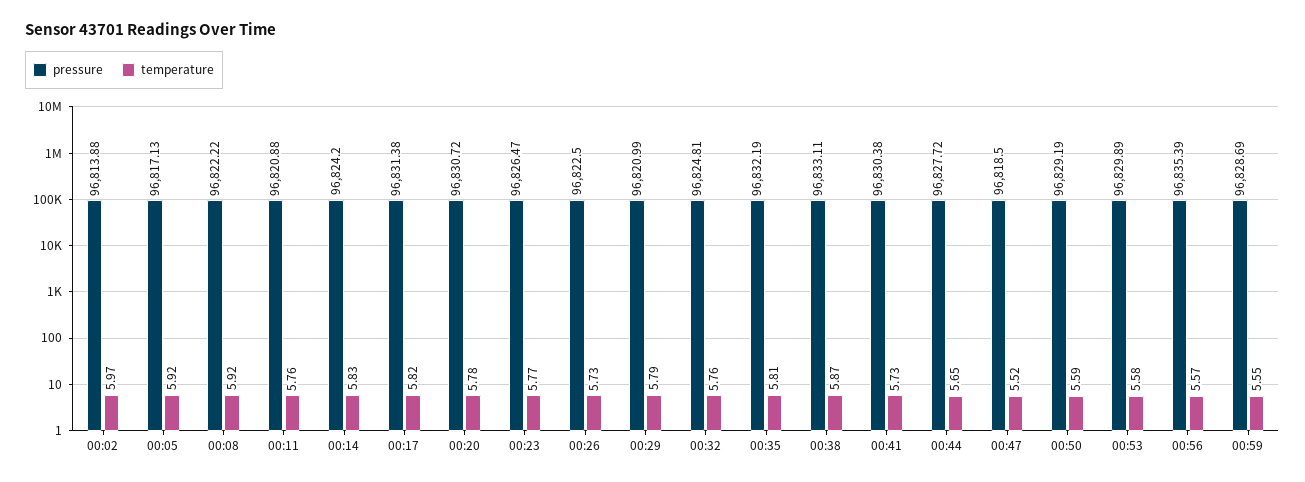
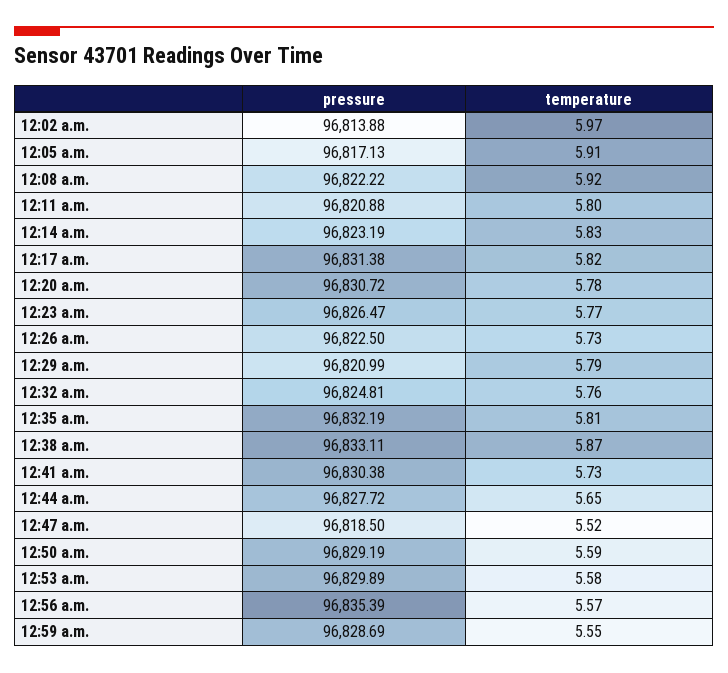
temperature, 00:05: 5.92 -> 5.91
temperature, 00:11: 5.76 -> 5.8
pressure, 00:14: 96824.2 -> 96823.19

